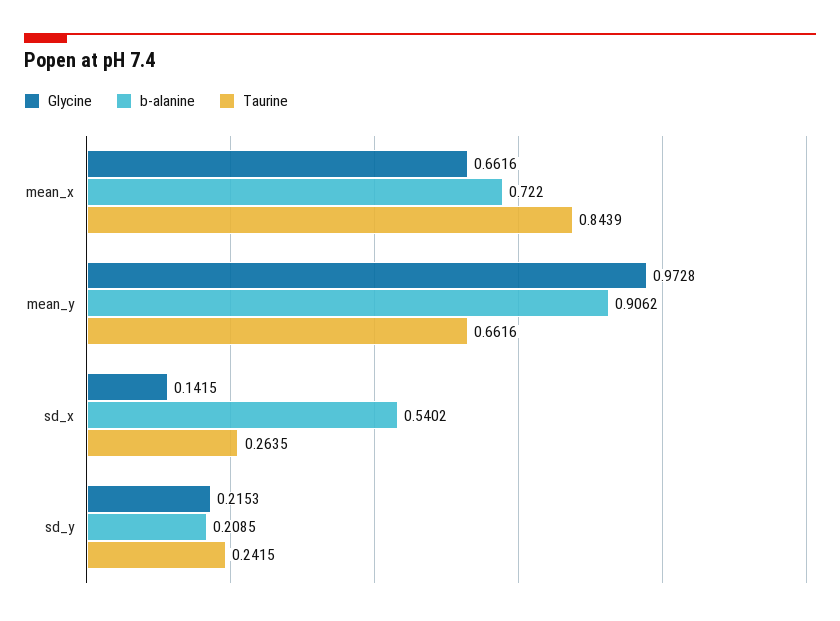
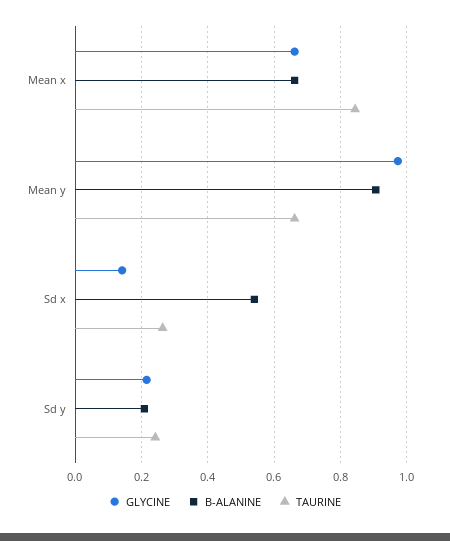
b-alanine, mean_x: 0.722 -> 0.66

